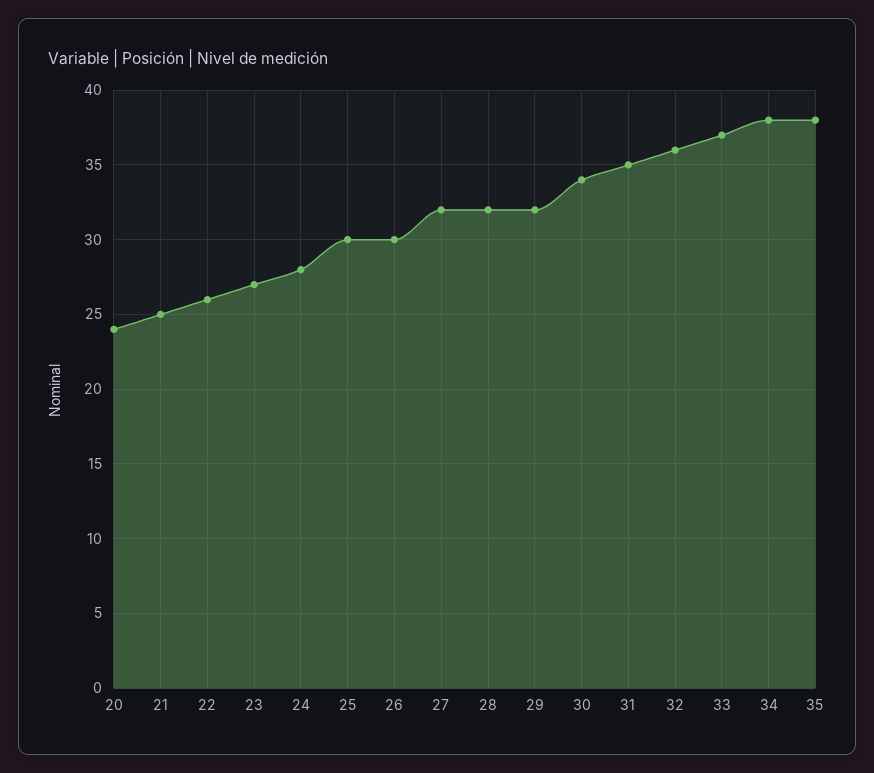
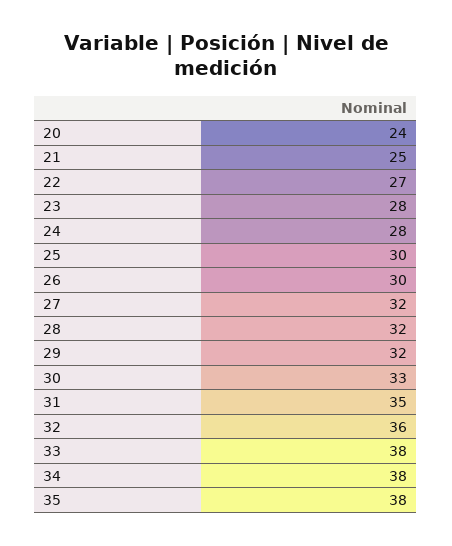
22: 26 -> 27
23: 27 -> 28
30: 34 -> 33
33: 37 -> 38

